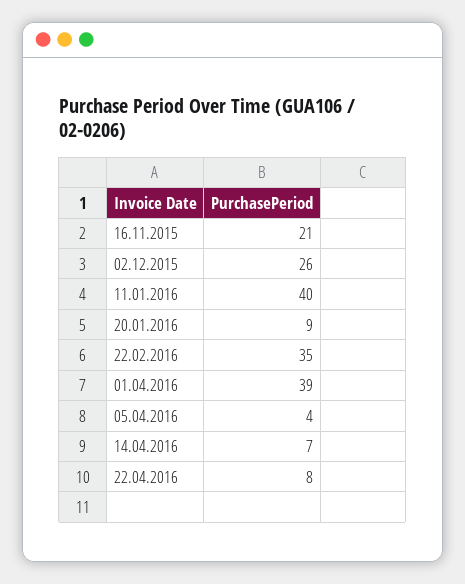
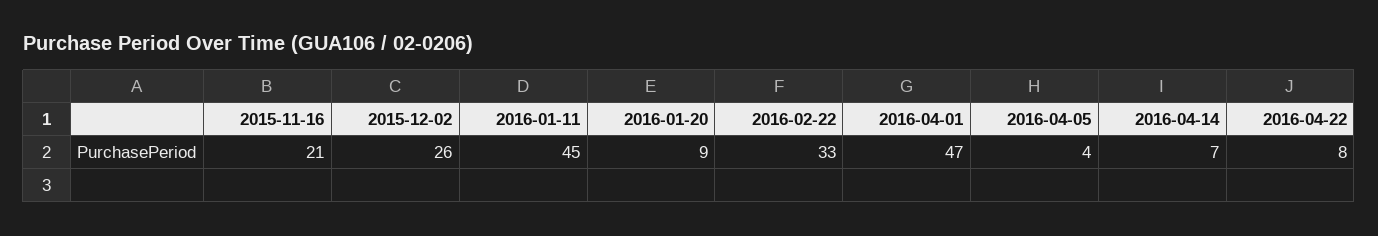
11.01.2016: 40 -> 45
22.02.2016: 35 -> 33
01.04.2016: 39 -> 47

